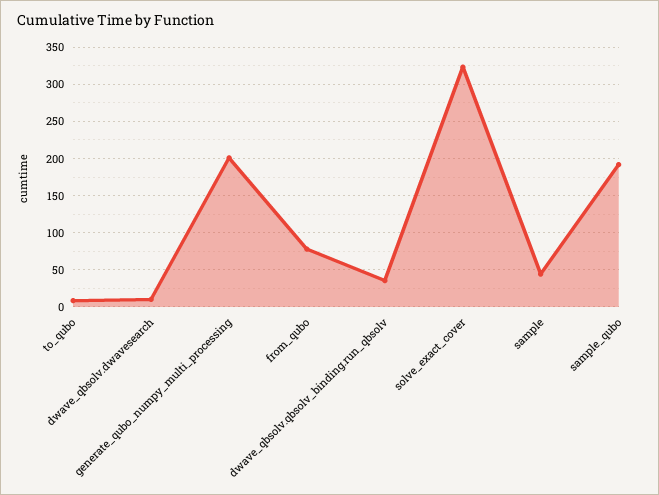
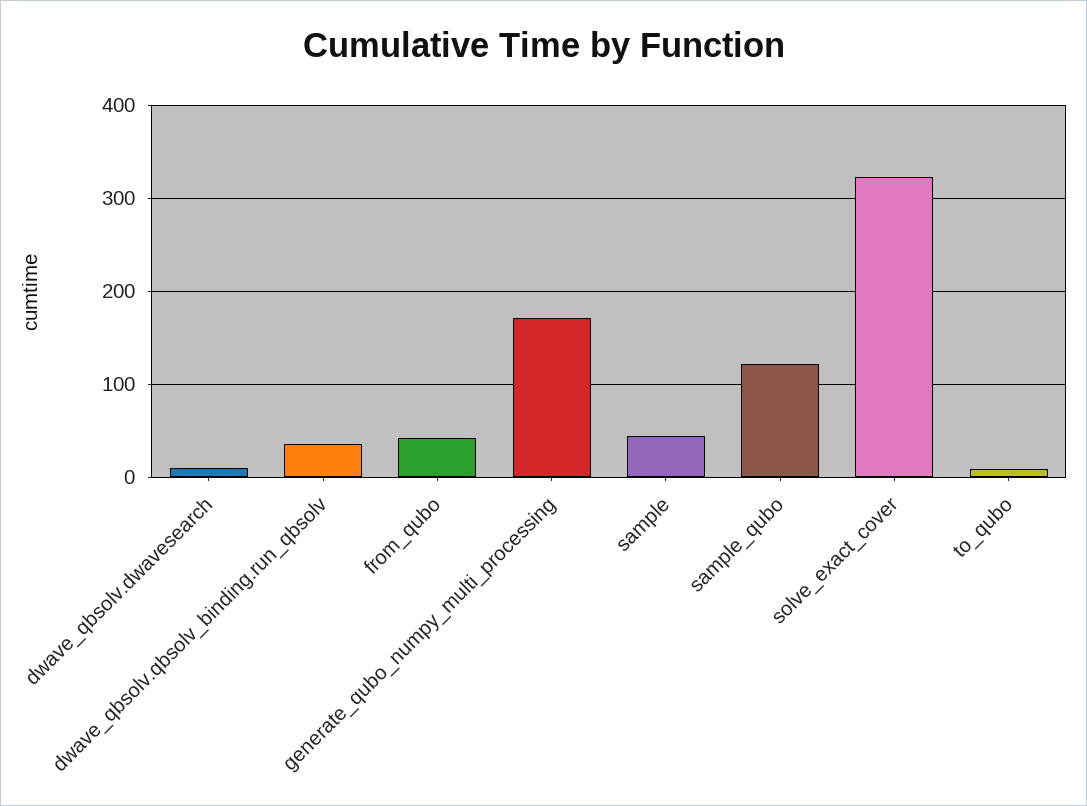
generate_qubo_numpy_multi_processing: 200 -> 170
from_qubo: 80 -> 40
sample_qubo: 190 -> 120

